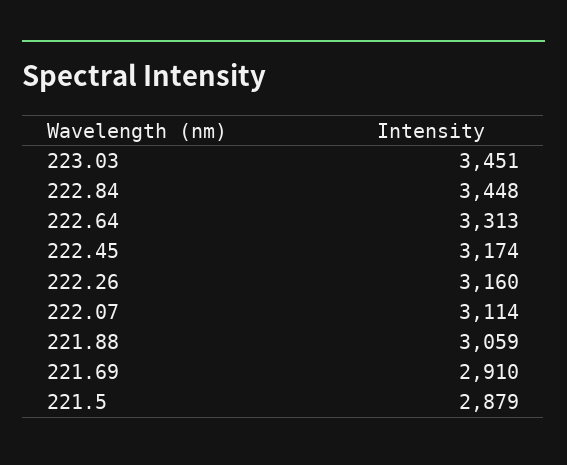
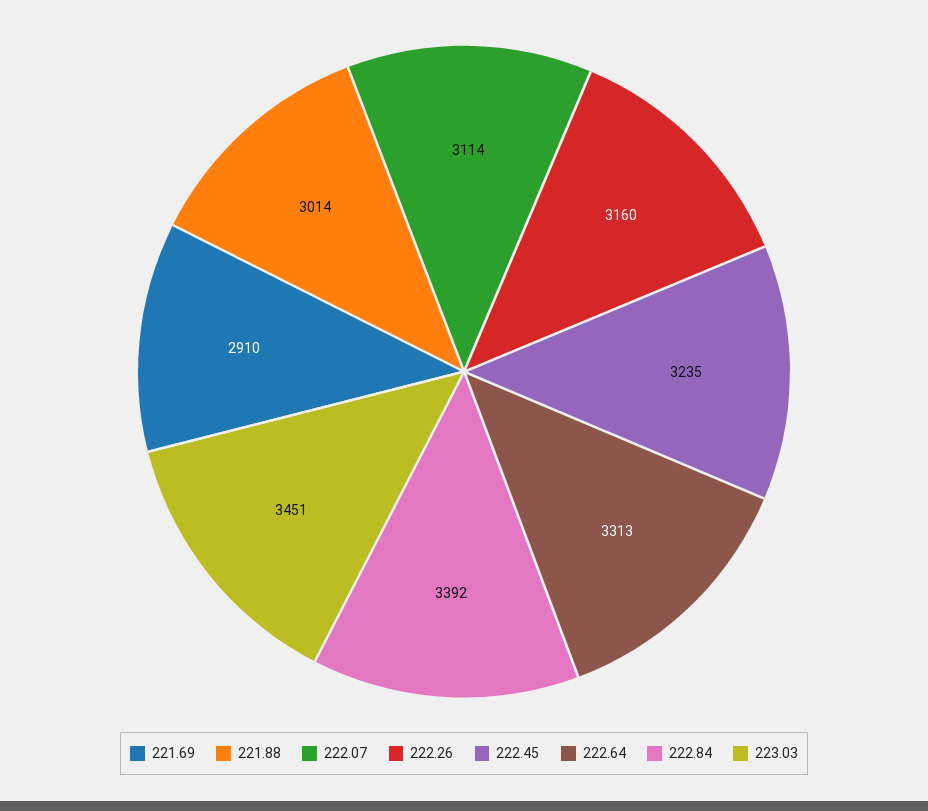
222.84: 3448 -> 3392
222.45: 3174 -> 3235
221.88: 3059 -> 3014
221.5: 2879 -> none

